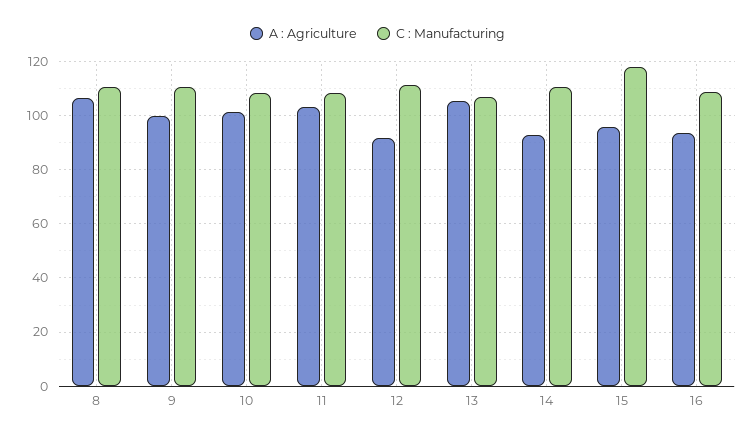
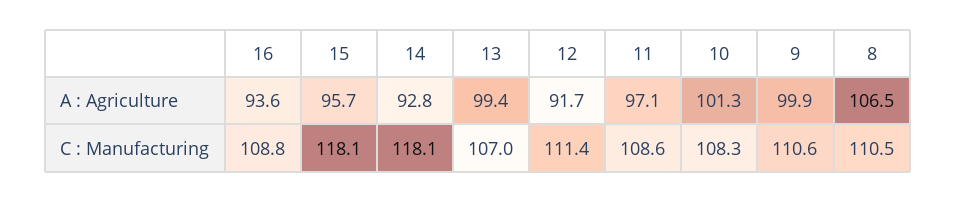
A : Agriculture, 11: 102.5 -> 97.1
A : Agriculture, 13: 105 -> 99.4
C : Manufacturing, 14: 110 -> 118.1

